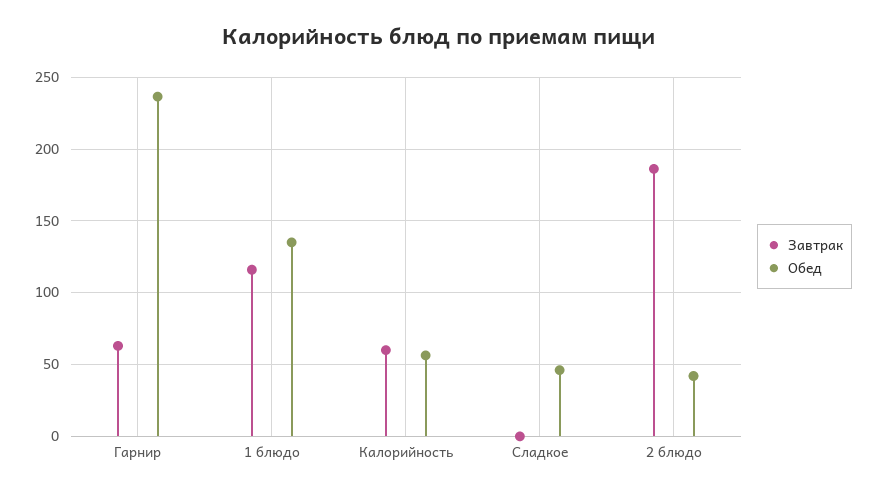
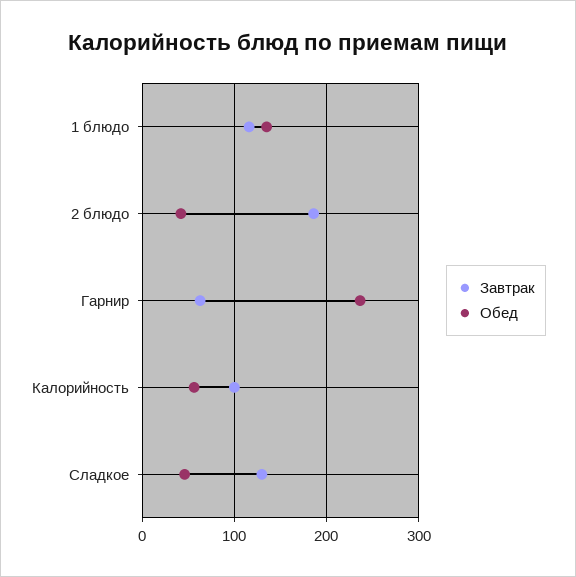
Завтрак, Калорийность: 60 -> 100
Завтрак, Сладкое: 0 -> 130

